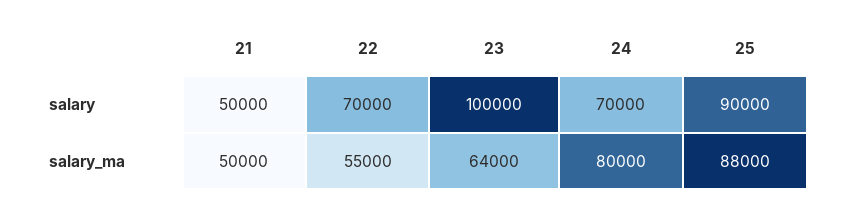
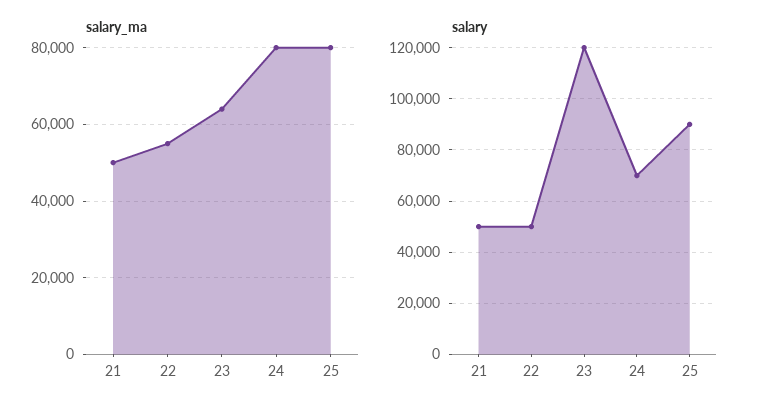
salary, 22: 70000 -> 50000
salary, 23: 100000 -> 120000
salary_ma, 25: 88000 -> 80000

